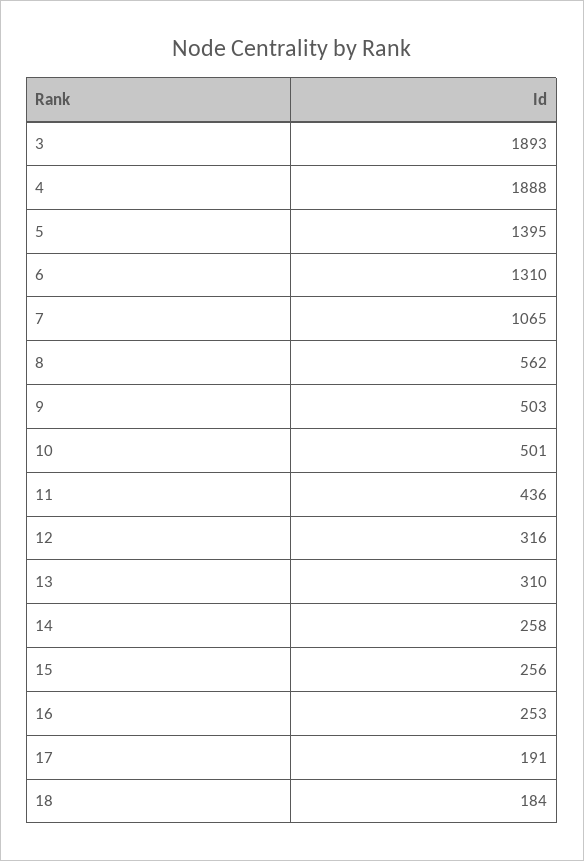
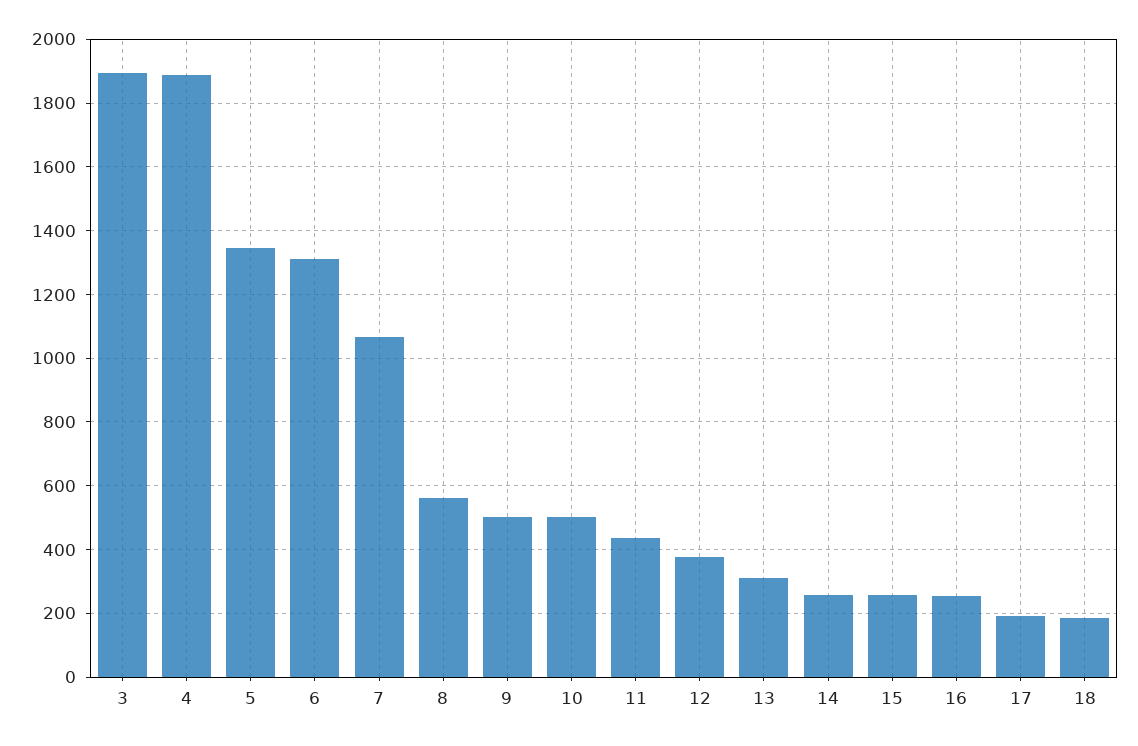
5: 1395 -> 1340
12: 316 -> 380

